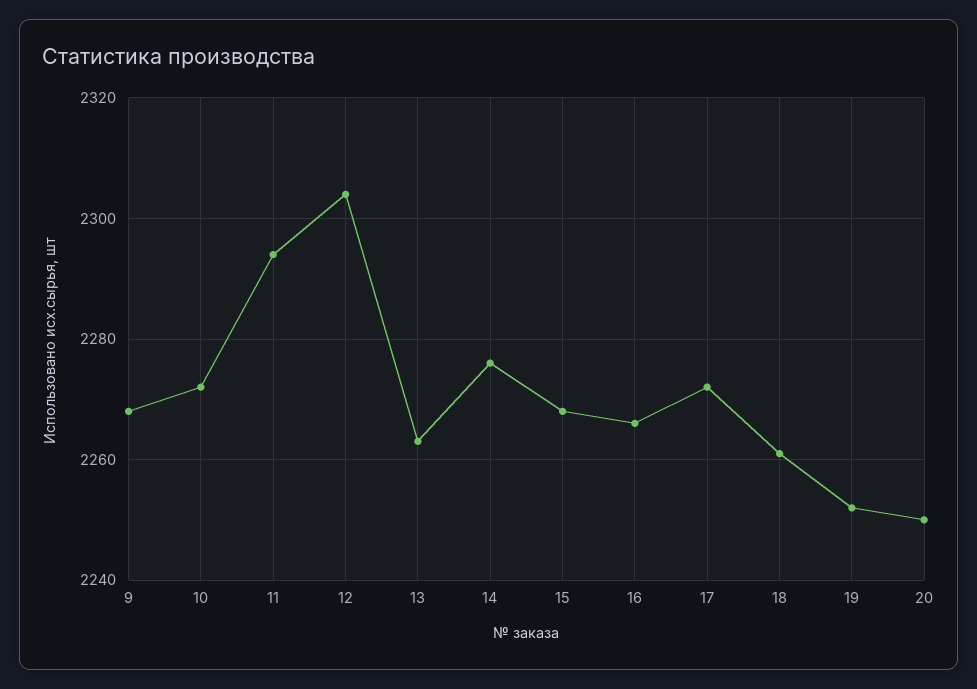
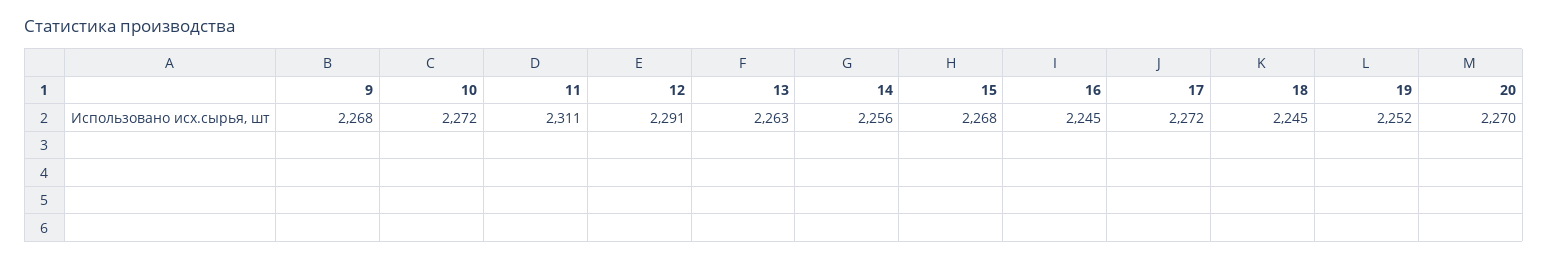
11: 2295 -> 2311
12: 2305 -> 2291
14: 2275 -> 2256
16: 2265 -> 2245
18: 2260 -> 2245
20: 2250 -> 2270

